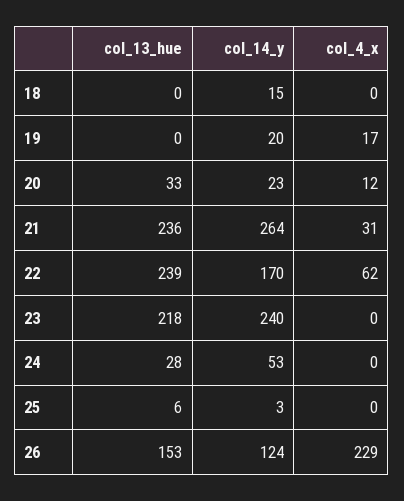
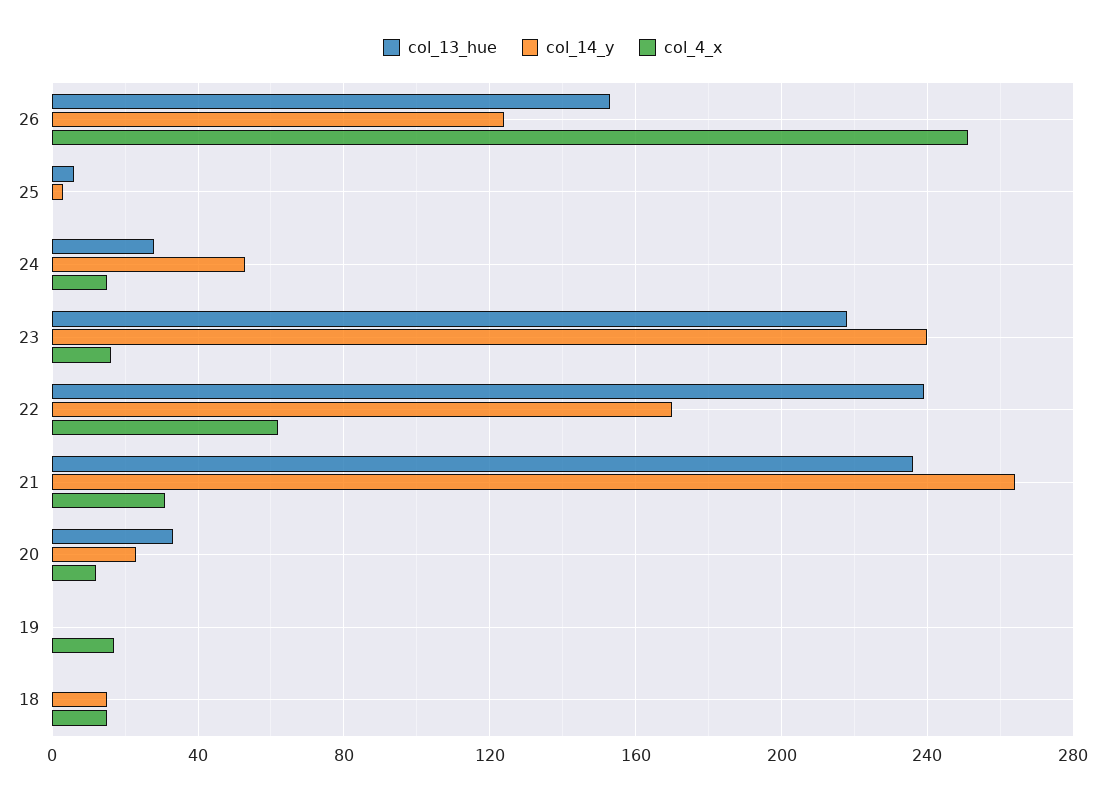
col_4_x, 18: 0 -> 15
col_14_y, 19: 20 -> 0
col_4_x, 23: 0 -> 15
col_4_x, 24: 0 -> 15
col_4_x, 26: 229 -> 250

